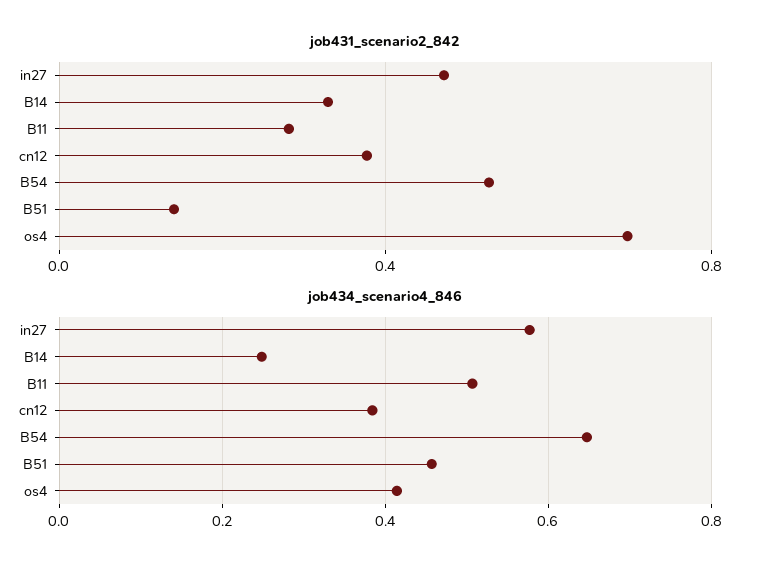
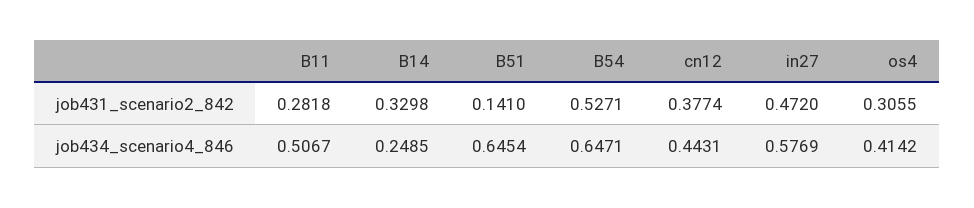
job431_scenario2_842, os4: 0.7 -> 0.3055
job434_scenario4_846, cn12: 0.38 -> 0.4431
job434_scenario4_846, B51: 0.46 -> 0.6454

